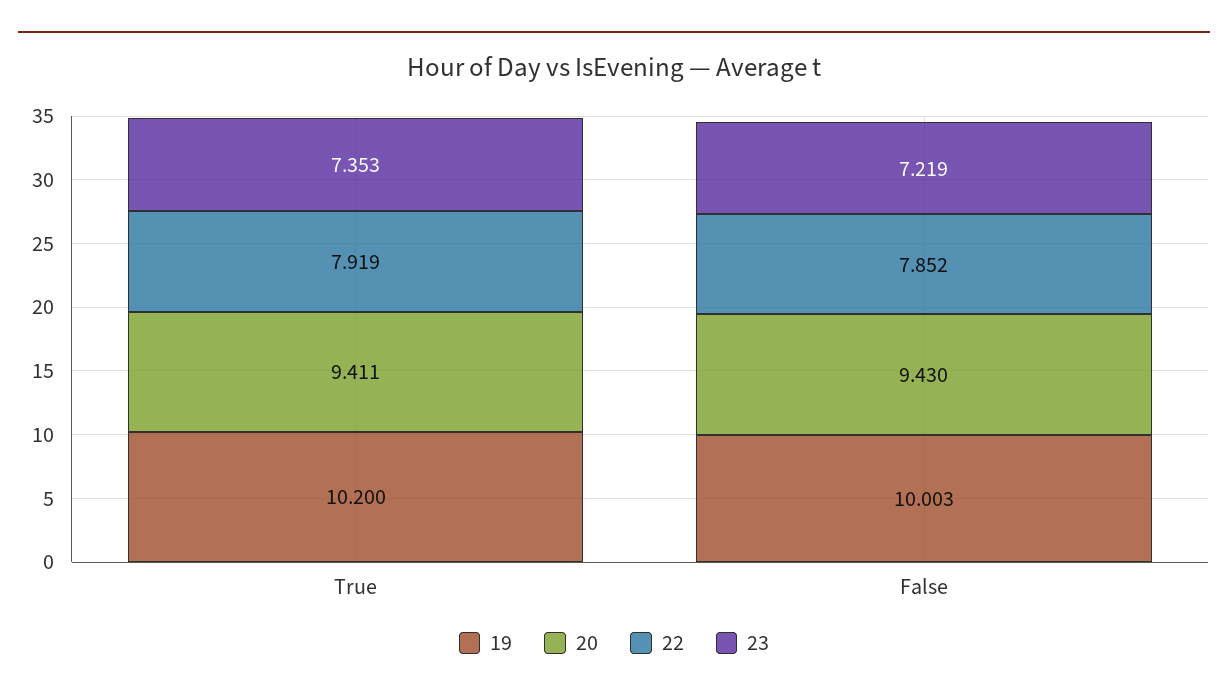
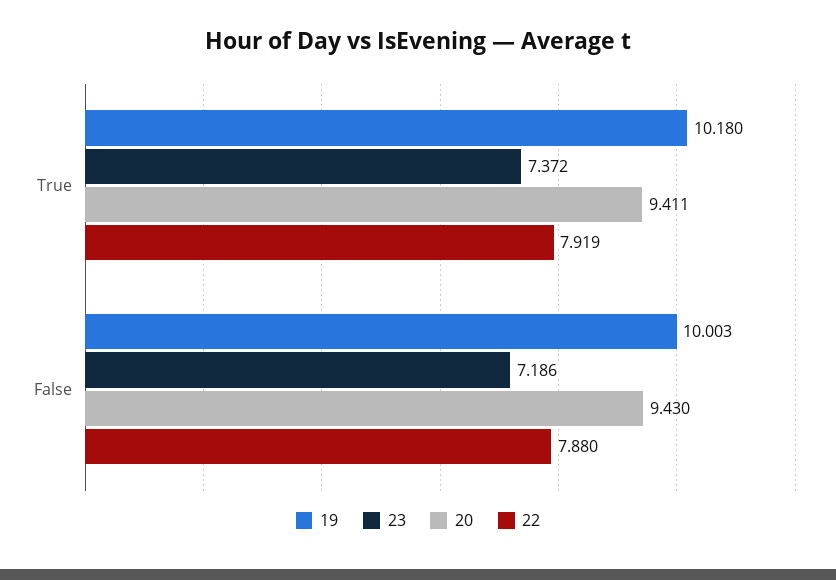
19, True: 10.2 -> 10.18
23, True: 7.353 -> 7.372
22, False: 7.852 -> 7.88
23, False: 7.219 -> 7.186

